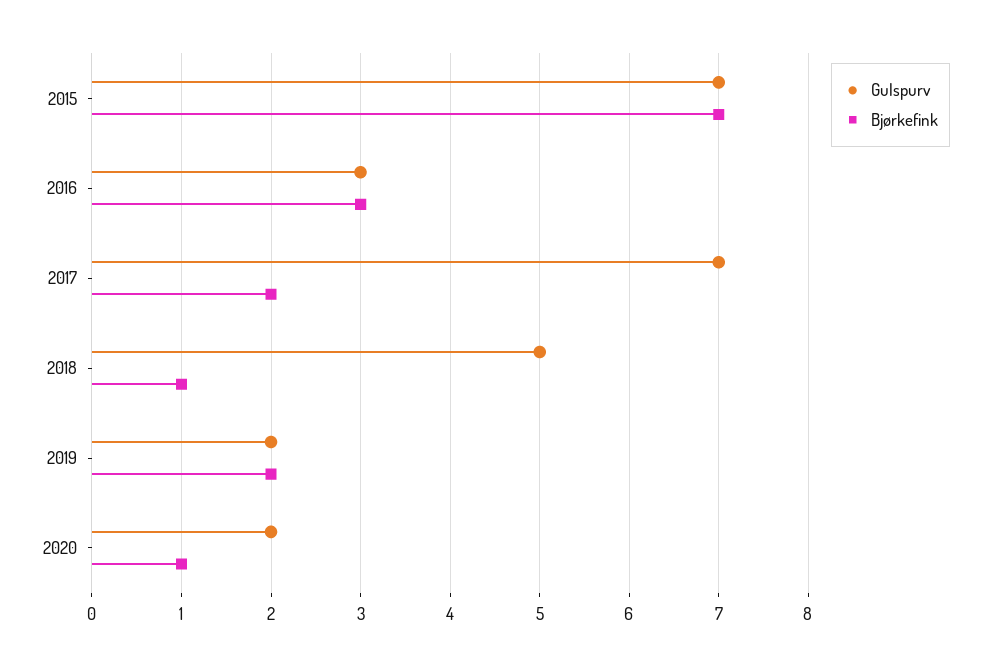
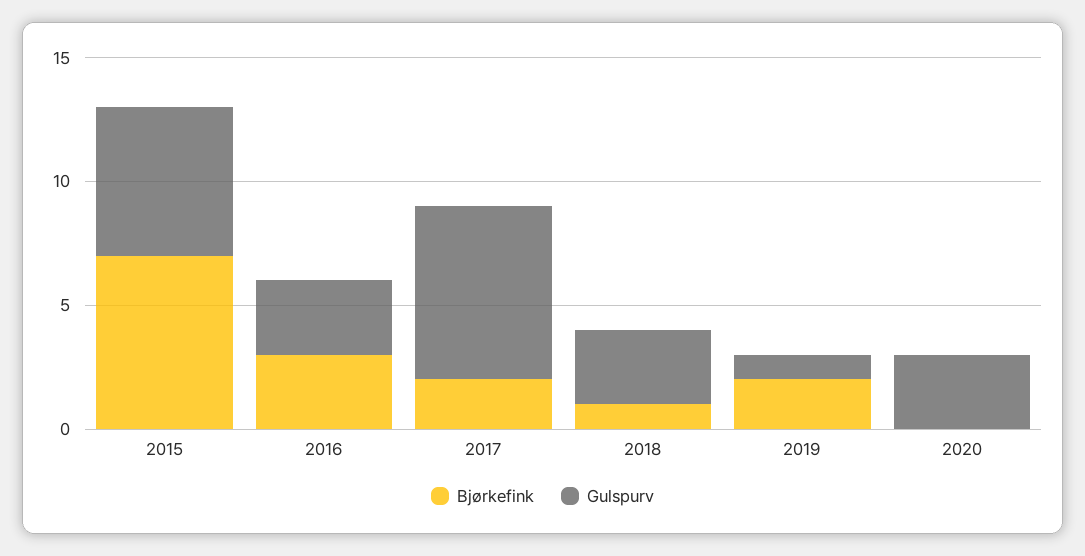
Gulspurv, 2015: 7 -> 6
Gulspurv, 2018: 5 -> 3
Gulspurv, 2019: 2 -> 1
Gulspurv, 2020: 2 -> 3
Bjørkefink, 2020: 1 -> 0

